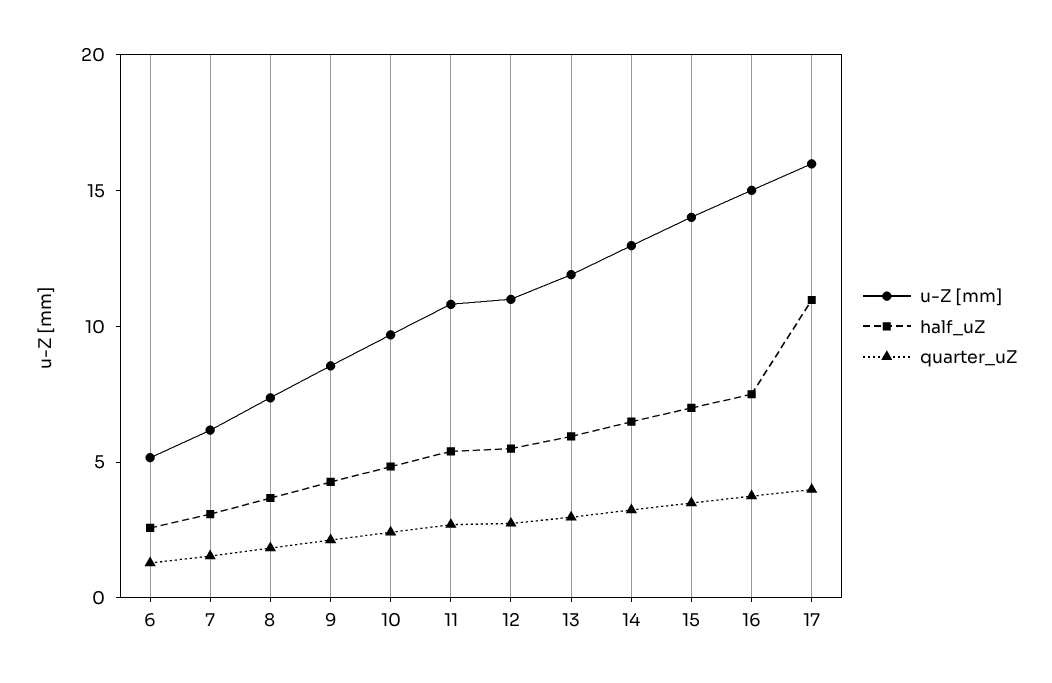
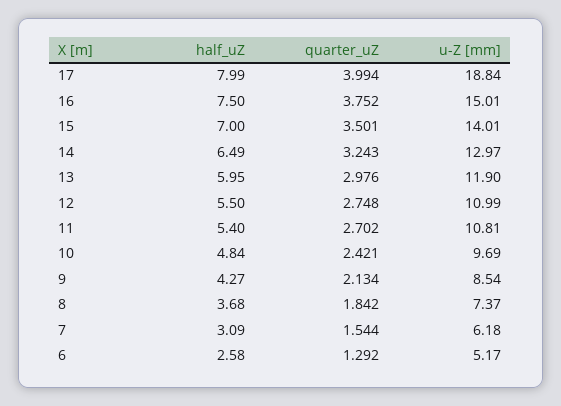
u-Z [mm], 17: 16 -> 18.84
half_uZ, 17: 11 -> 7.99

